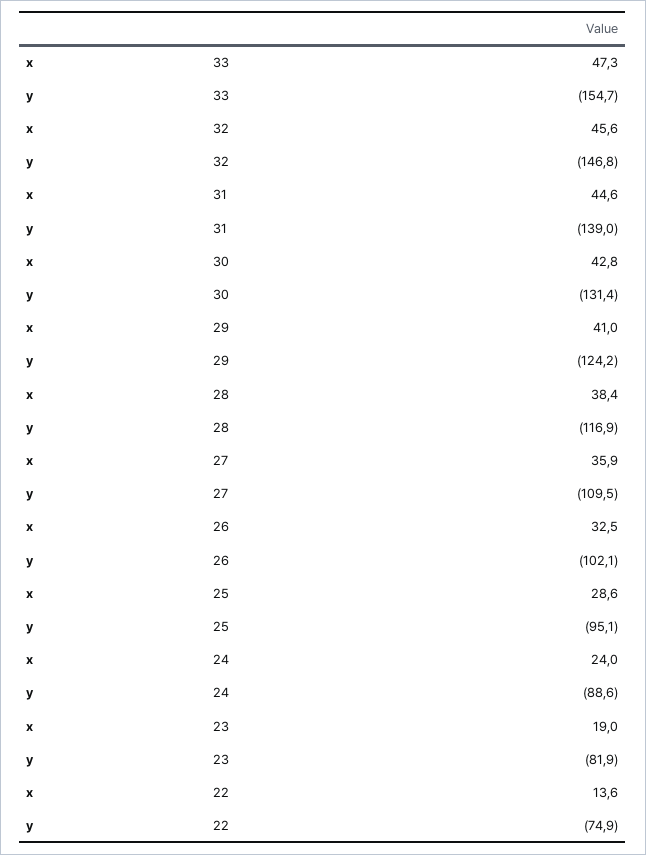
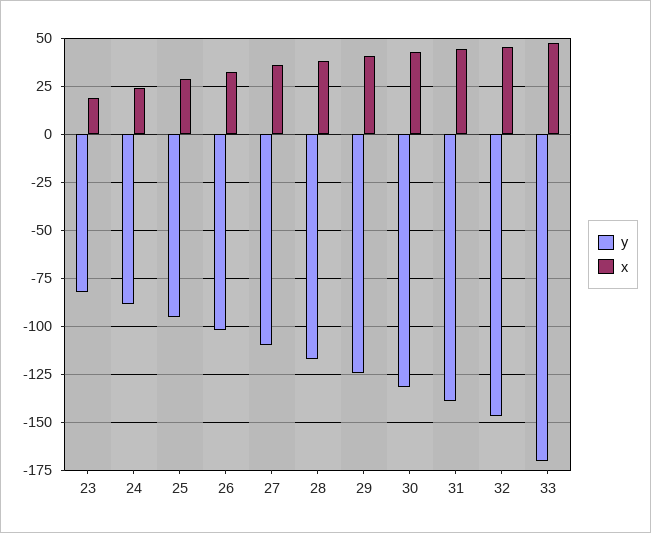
y, 33: -154.7 -> -170
x, 22: 13.6 -> none
y, 22: -74.9 -> none

